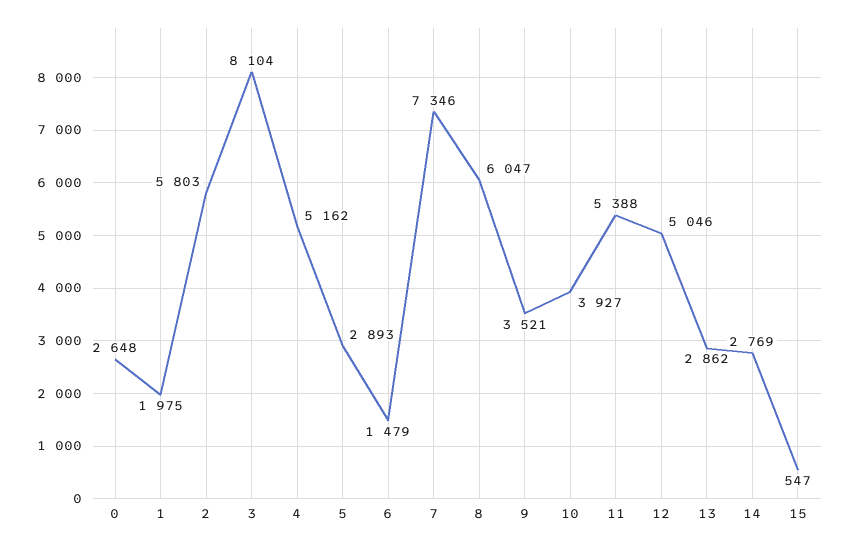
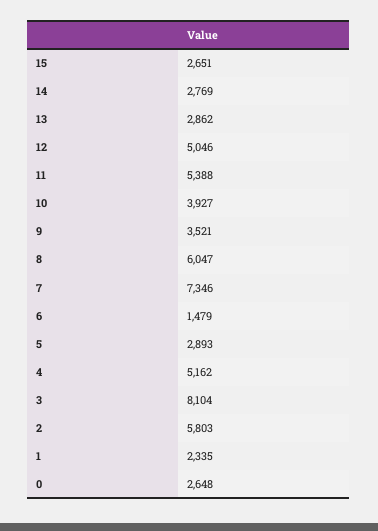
1: 1975 -> 2335
15: 547 -> 2651

